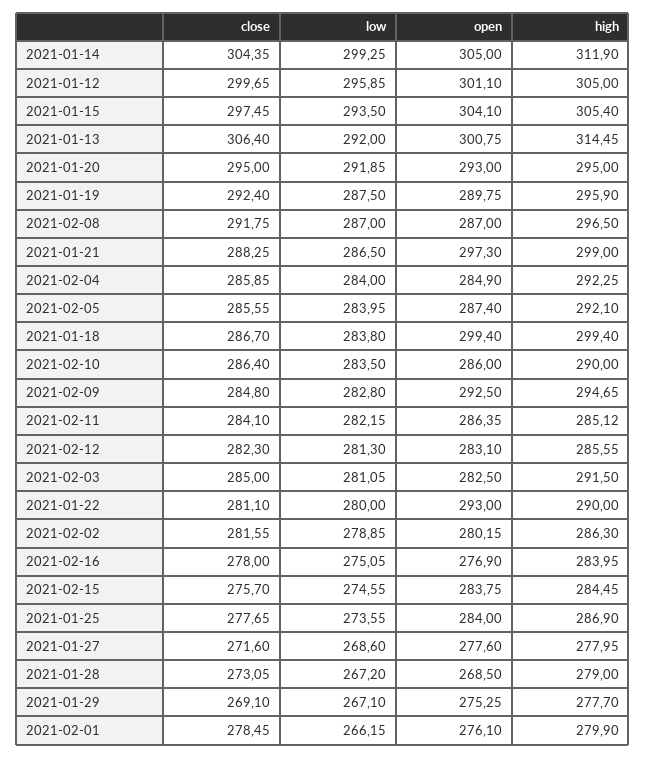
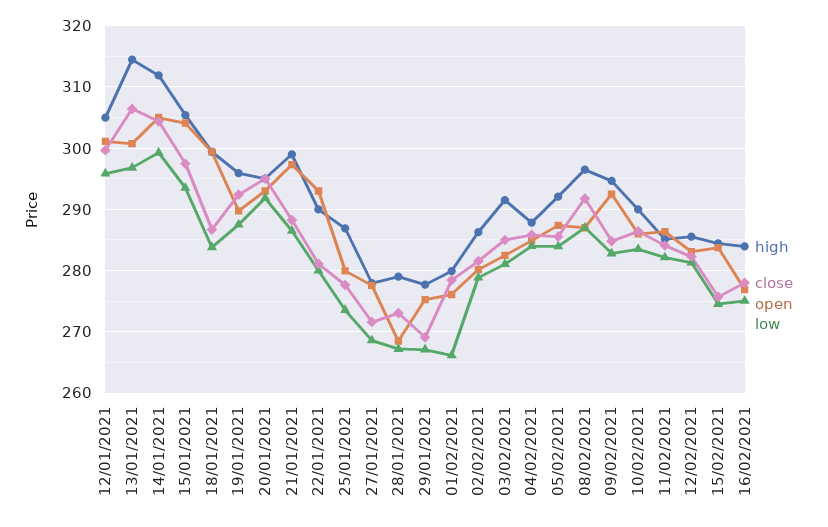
low, 2021-01-13: 292 -> 297
high, 2021-02-04: 292.25 -> 288
open, 2021-01-25: 284 -> 280

